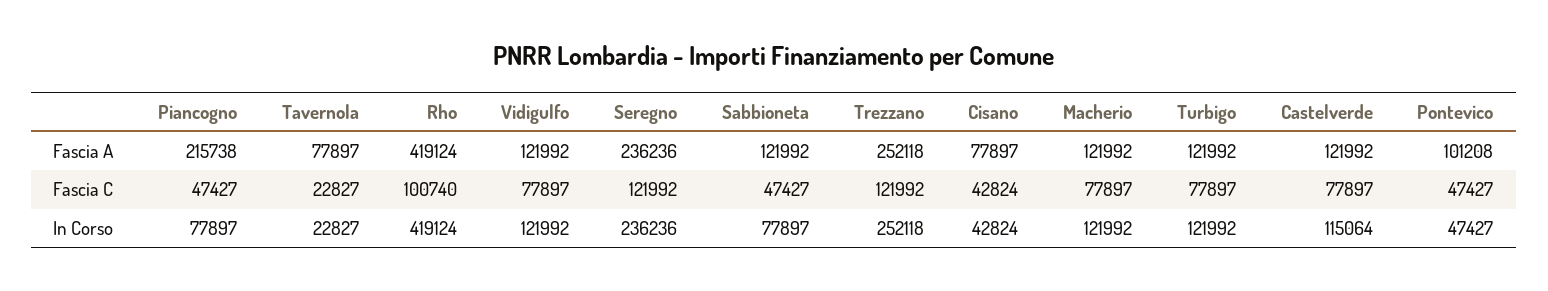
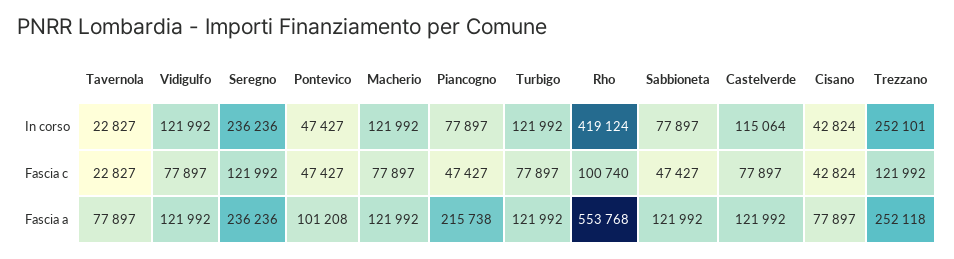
Rho, Fascia A: 419124 -> 553768
Trezzano, In Corso: 252118 -> 252101

